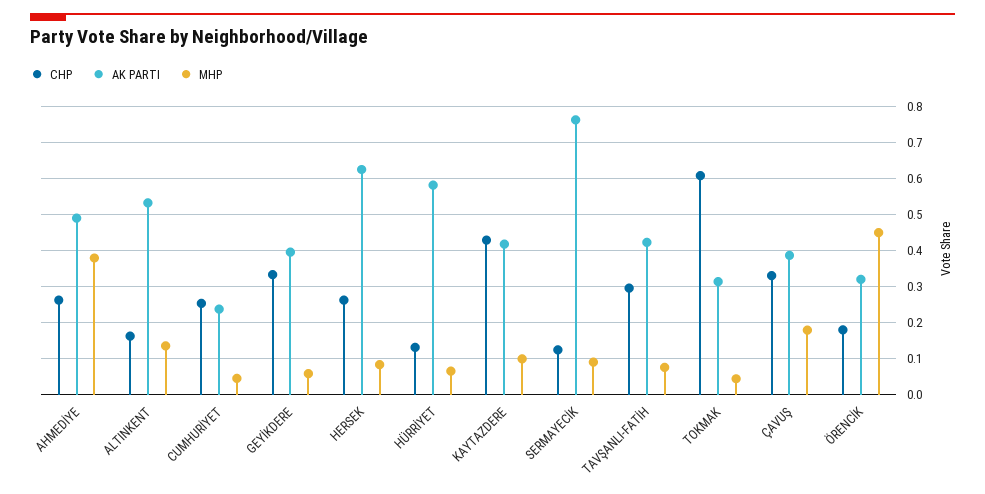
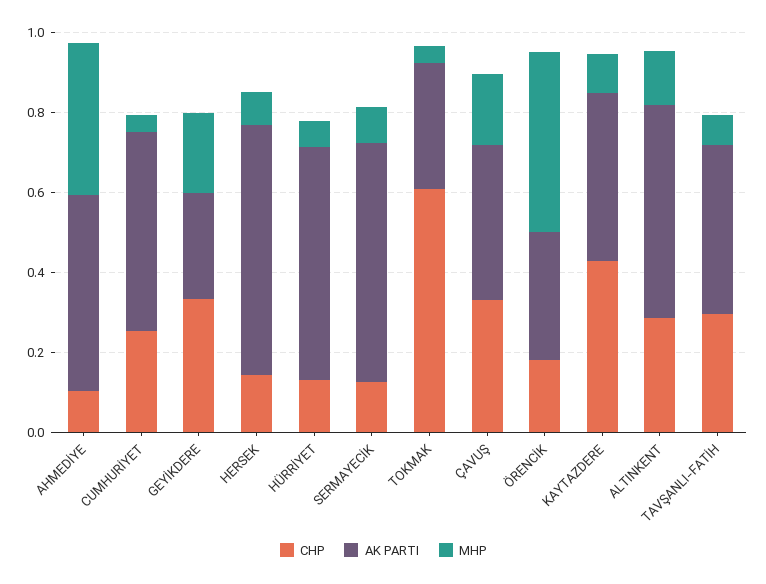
CHP, AHMEDİYE: 0.26 -> 0.1
CHP, ALTINKENT: 0.16 -> 0.3
AK PARTI, CUMHURİYET: 0.24 -> 0.5
AK PARTI, GEYİKDERE: 0.4 -> 0.25
MHP, GEYİKDERE: 0.06 -> 0.2
CHP, HERSEK: 0.26 -> 0.15
AK PARTI, SERMAYECİK: 0.76 -> 0.6

